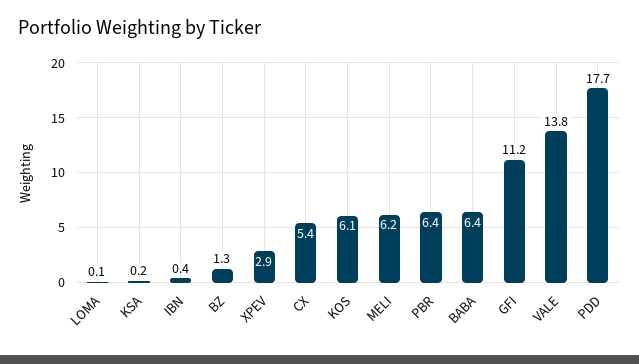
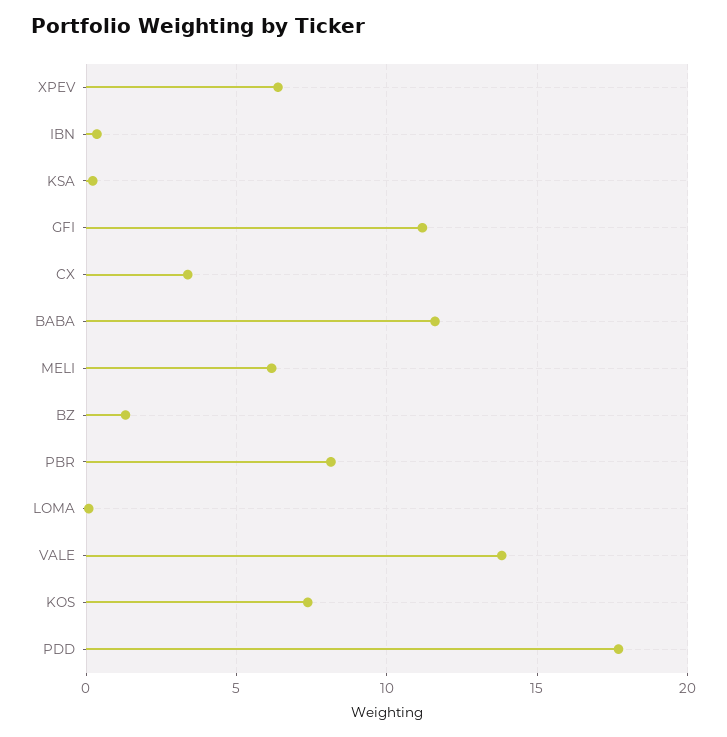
XPEV: 2.9 -> 6.5
CX: 5.4 -> 3.5
KOS: 6.1 -> 7.5
PBR: 6.4 -> 8
BABA: 6.4 -> 11.5

